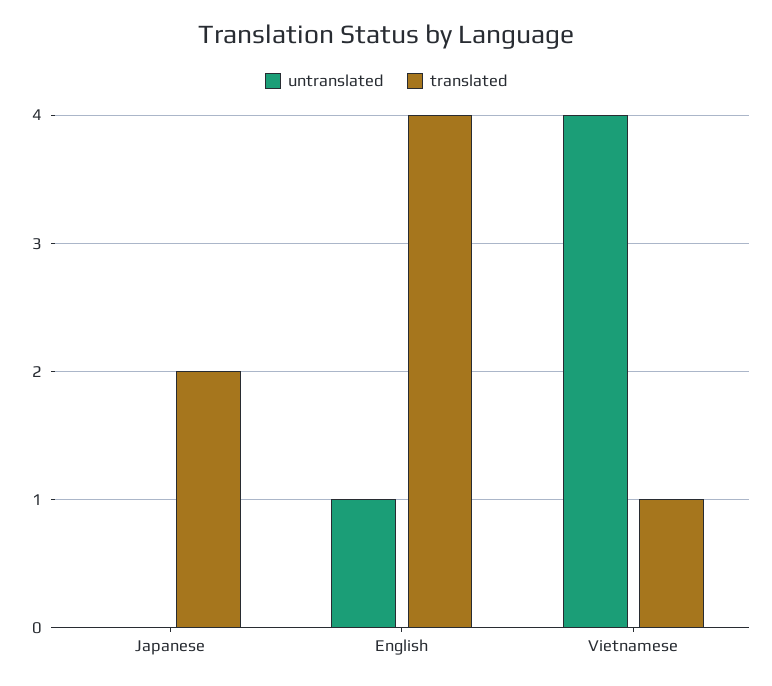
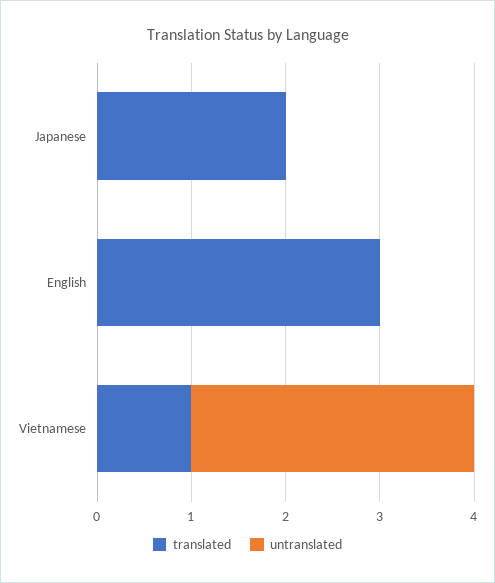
untranslated, English: 1 -> 0
translated, English: 4 -> 3
untranslated, Vietnamese: 4 -> 3

